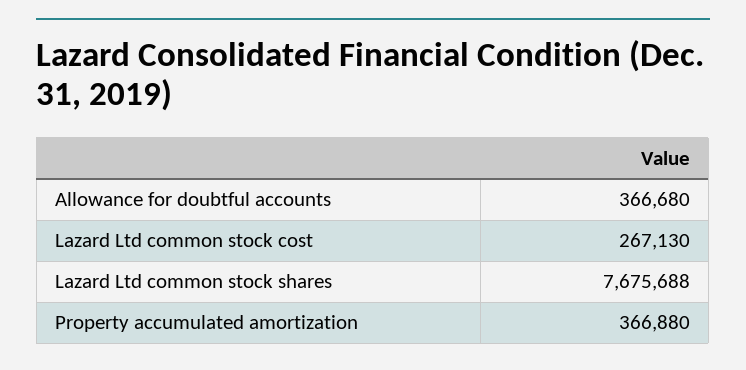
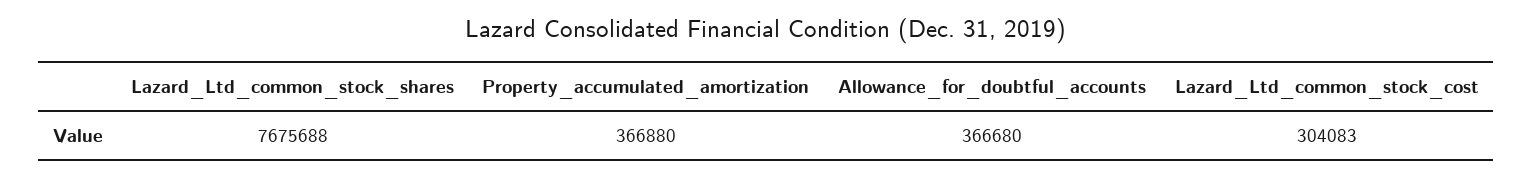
Lazard Ltd common stock cost: 267130 -> 304083

